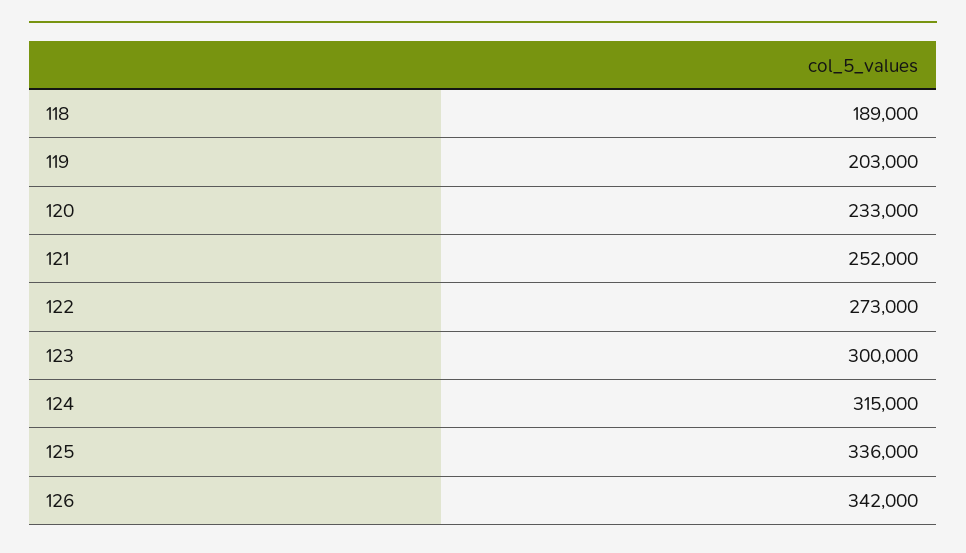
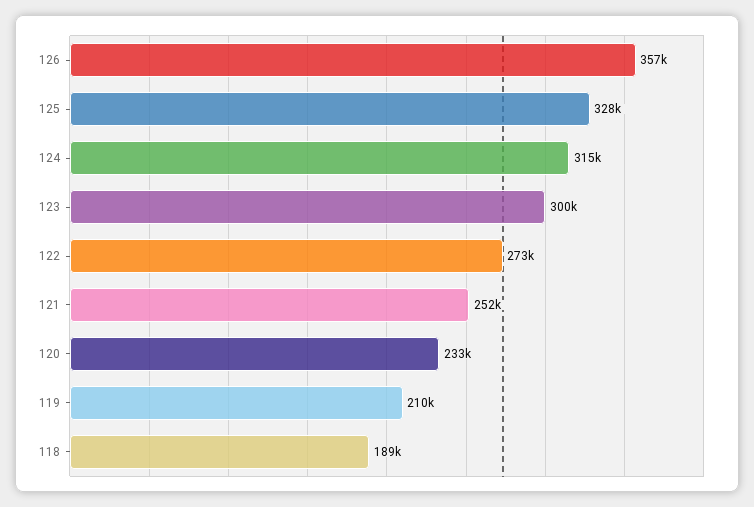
119: 203000 -> 210000
125: 336000 -> 328000
126: 342000 -> 357000

